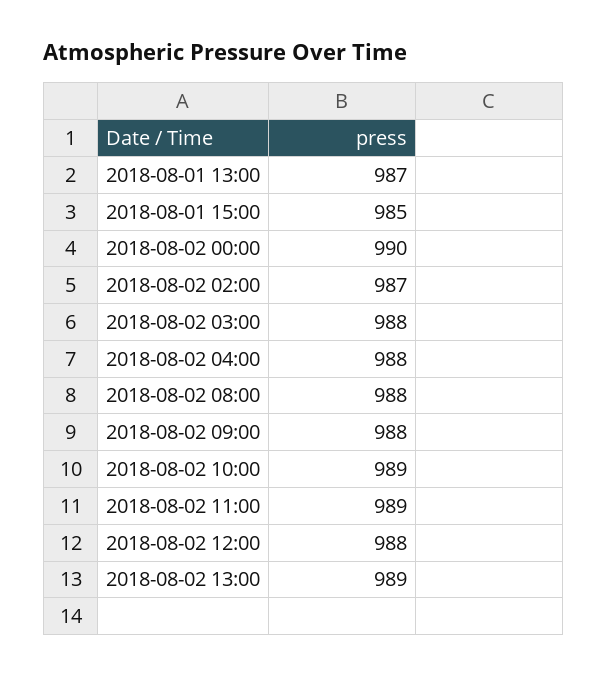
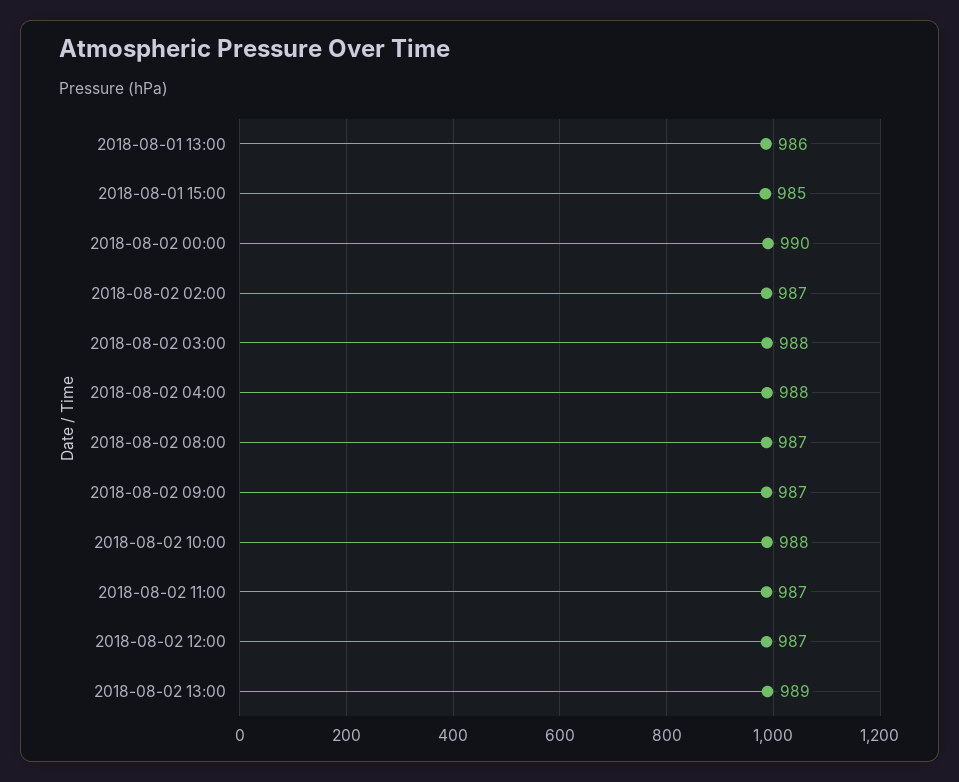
2018-08-01 13:00: 987 -> 986
2018-08-02 08:00: 988 -> 987
2018-08-02 09:00: 988 -> 987
2018-08-02 10:00: 989 -> 988
2018-08-02 11:00: 989 -> 987
2018-08-02 12:00: 988 -> 987

